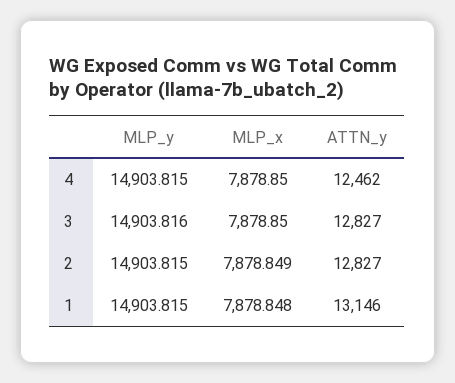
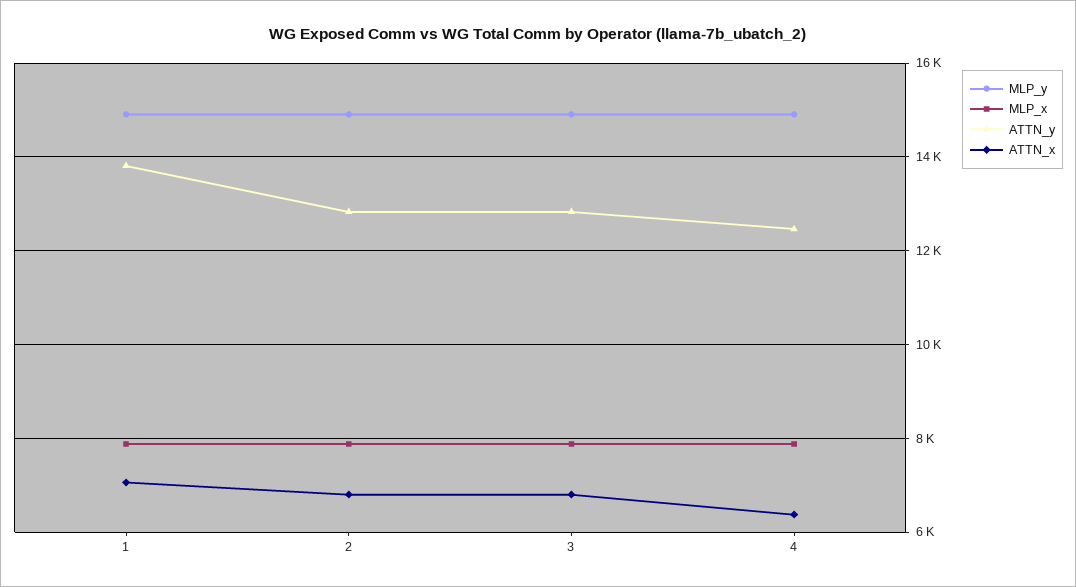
ATTN_y, 1: 13146 -> 13800
ATTN_x, 1: none -> 7000
ATTN_x, 2: none -> 6800
ATTN_x, 3: none -> 6800
ATTN_x, 4: none -> 6400

